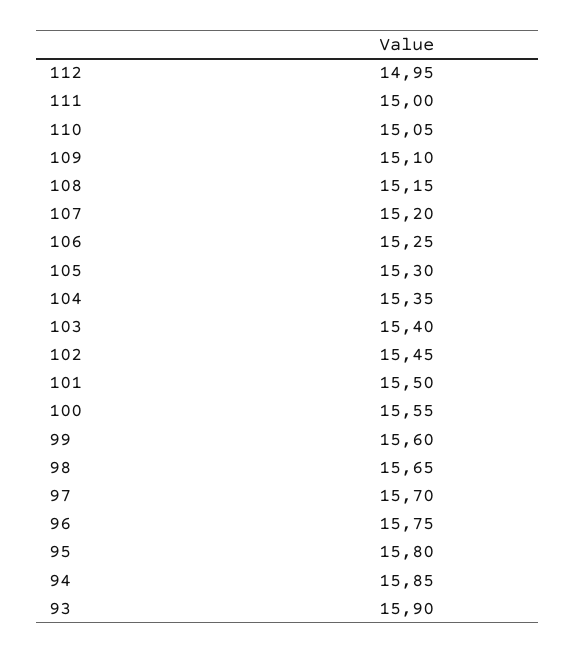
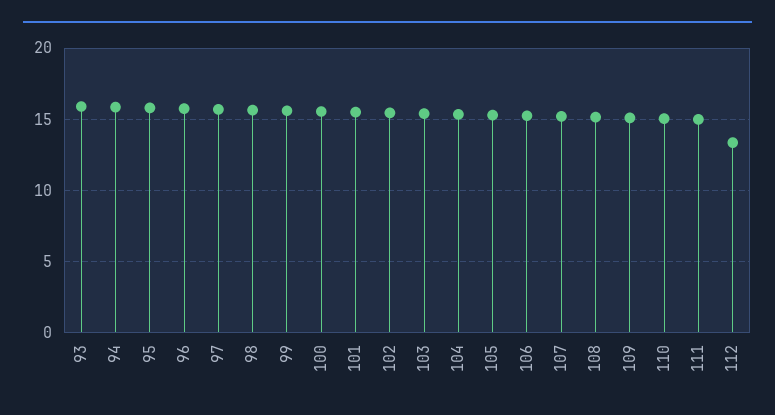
112: 14.95 -> 13.5

